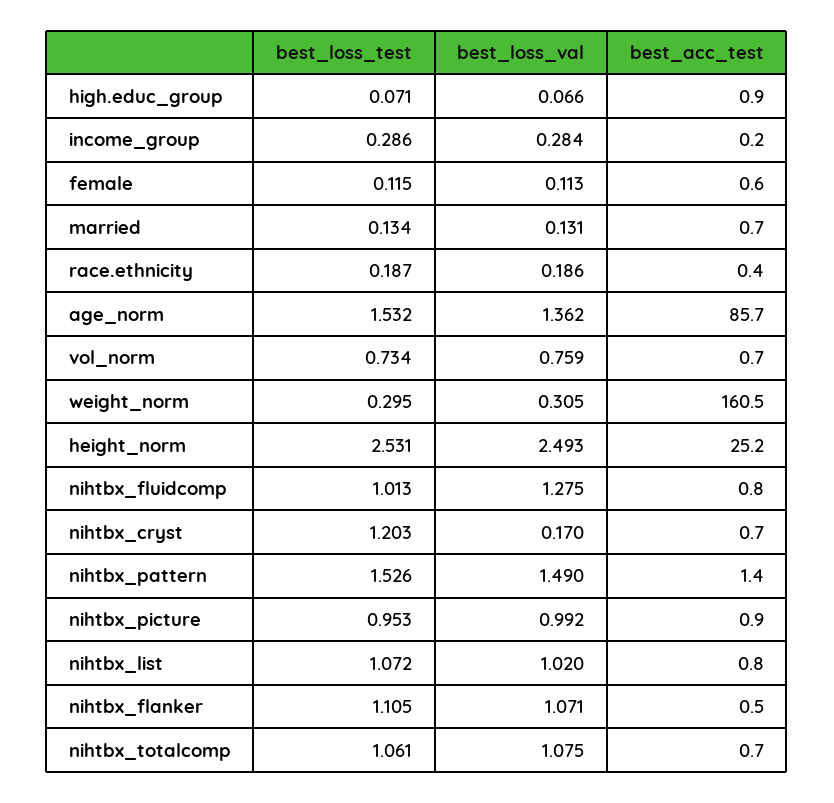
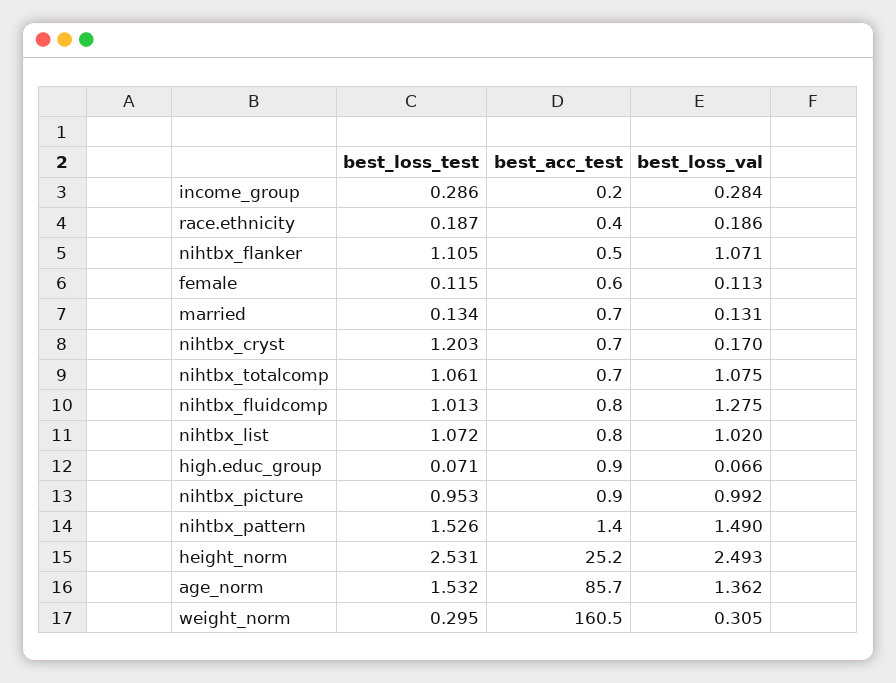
best_loss_test, vol_norm: 0.734 -> none
best_loss_val, vol_norm: 0.759 -> none
best_acc_test, vol_norm: 0.7 -> none

